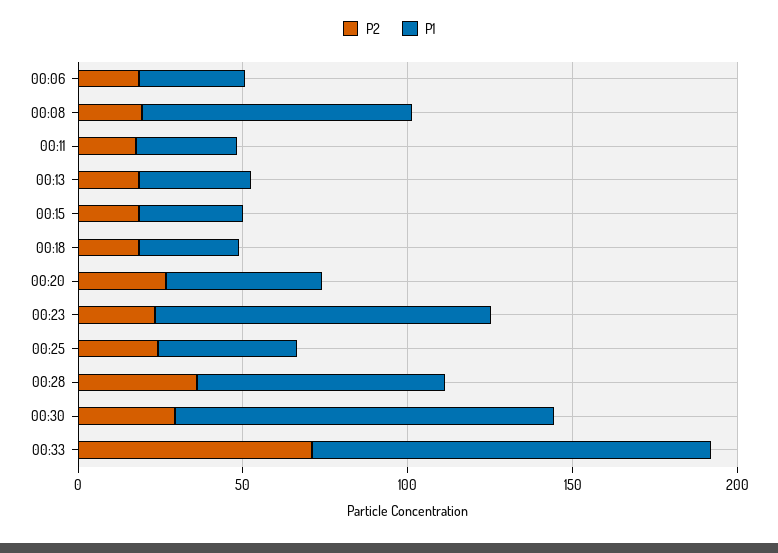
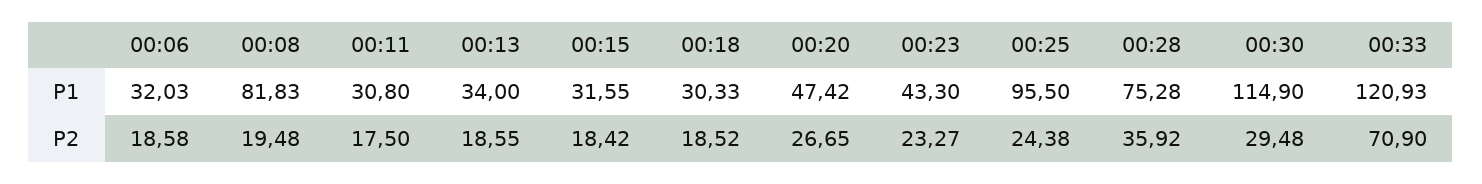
P1, 00:23: 100 -> 43.3
P1, 00:25: 40 -> 95.5

